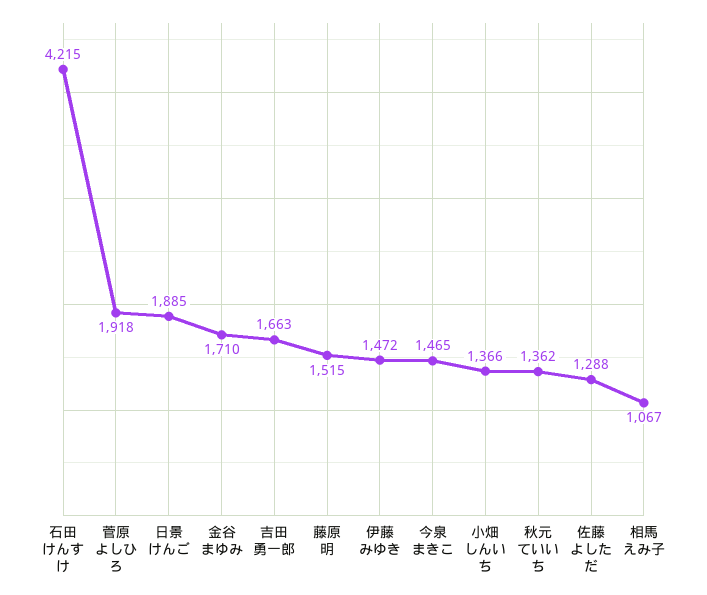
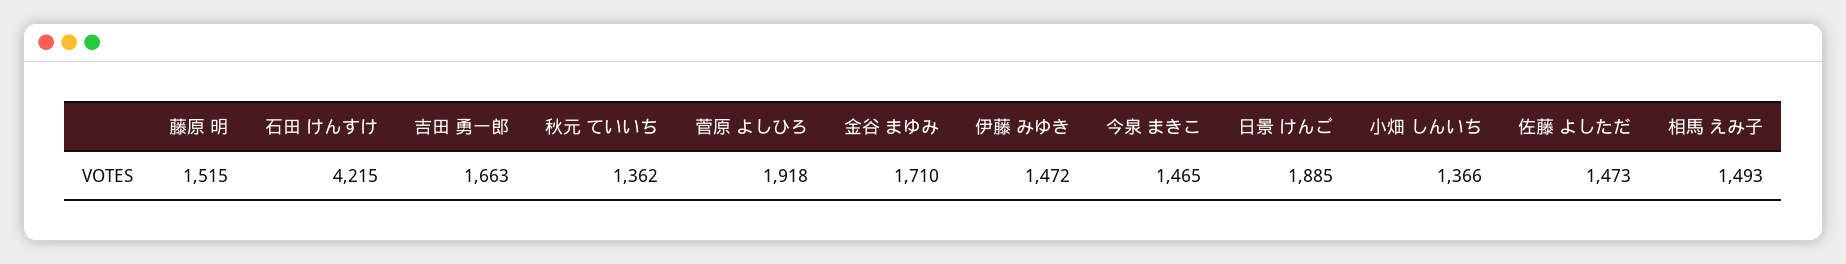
佐藤 よしただ: 1288 -> 1473
相馬 えみ子: 1067 -> 1493

